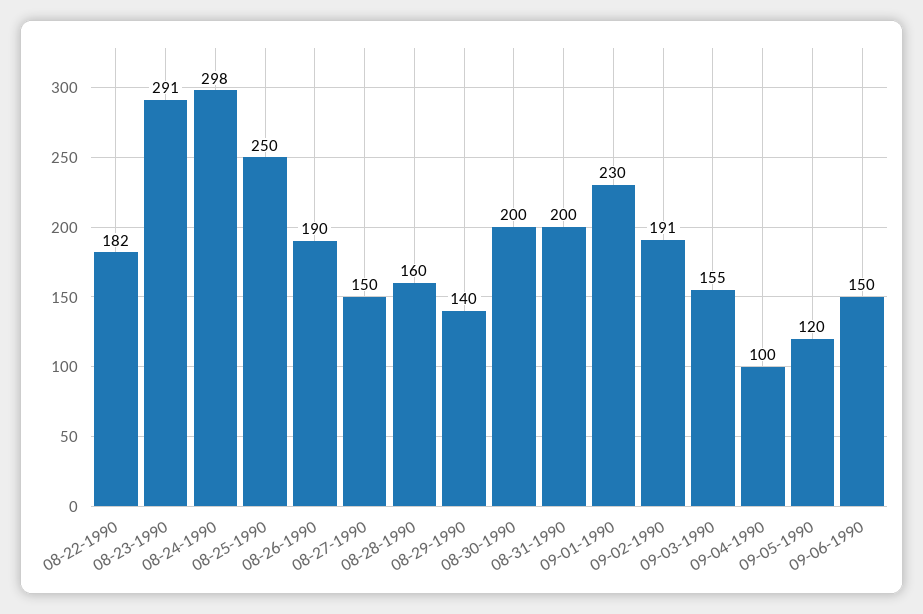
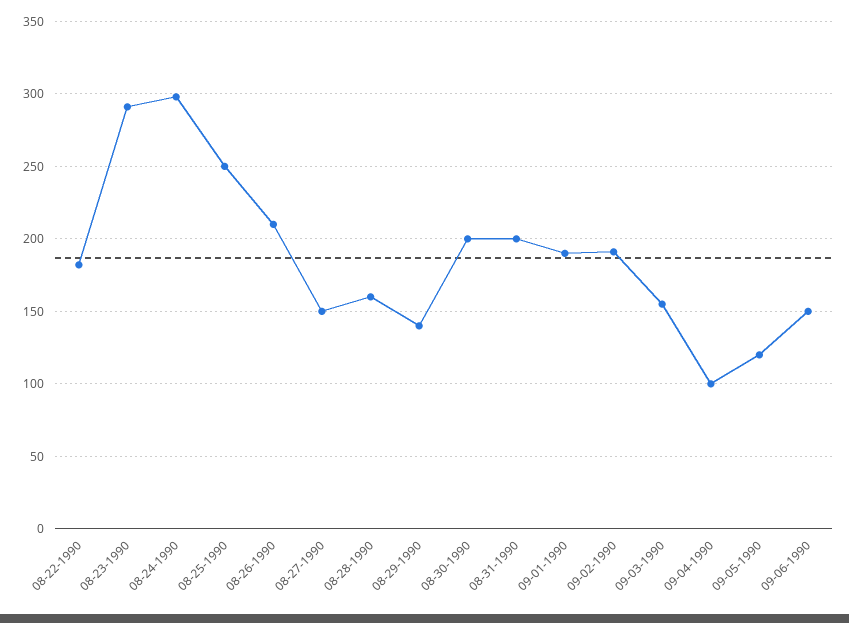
08-26-1990: 190 -> 210
09-01-1990: 230 -> 190

